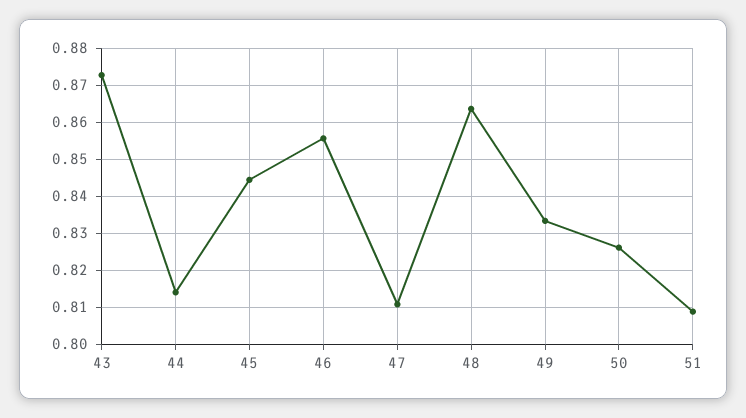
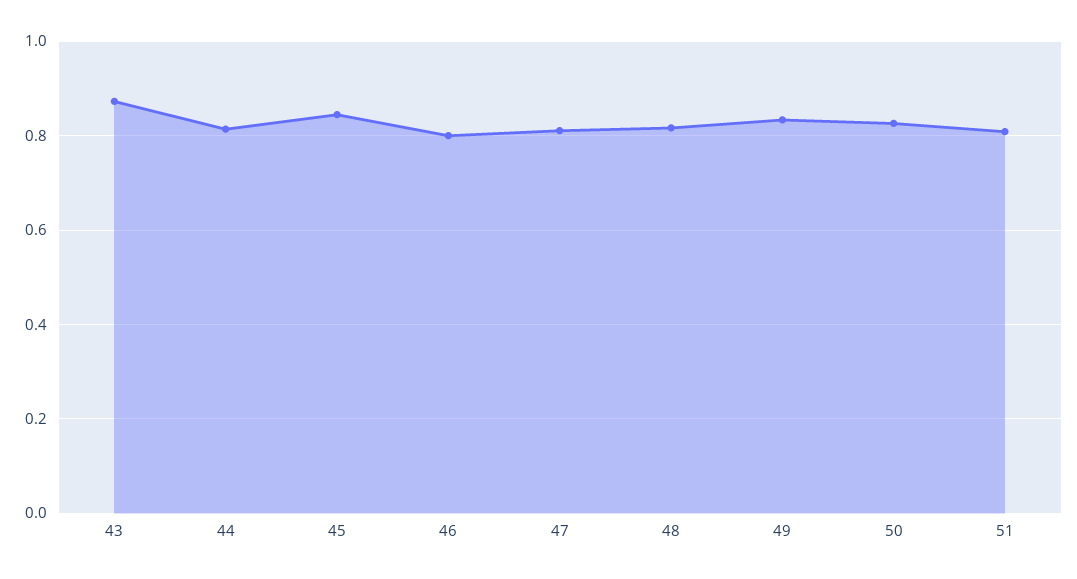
46: 0.856 -> 0.8
48: 0.864 -> 0.82

